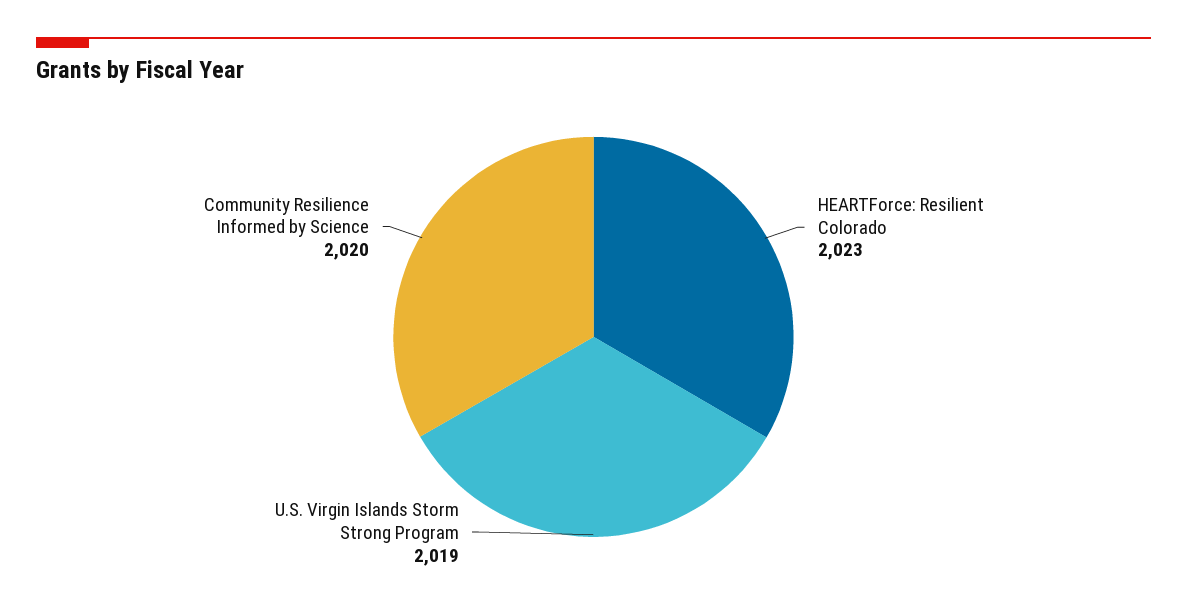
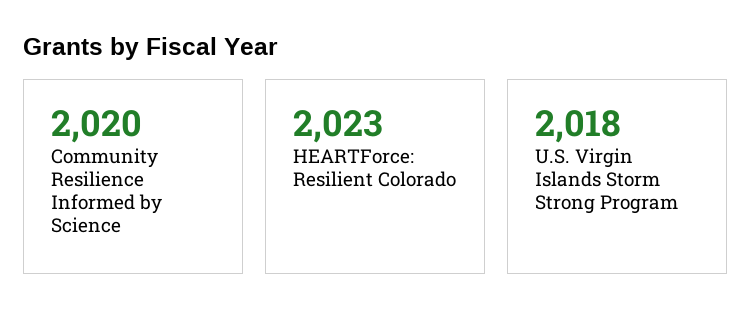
U.S. Virgin Islands Storm Strong Program: 2019 -> 2018

